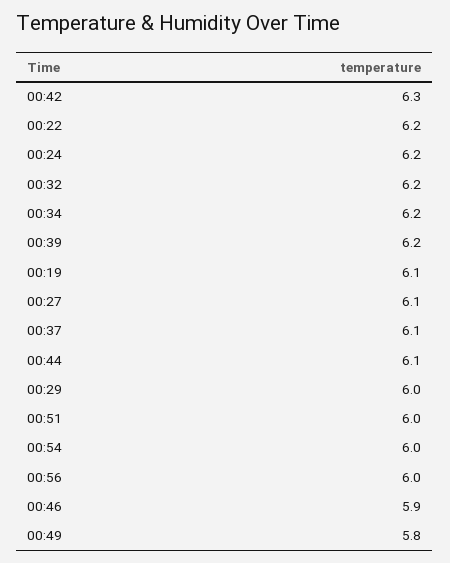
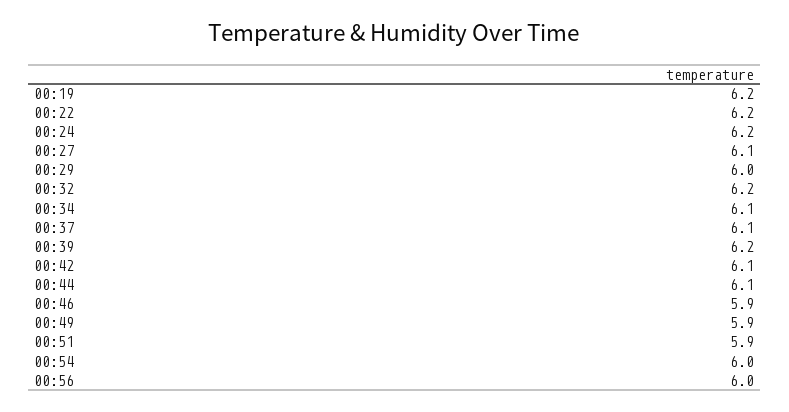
00:42: 6.3 -> 6.1
00:34: 6.2 -> 6.1
00:19: 6.1 -> 6.2
00:51: 6 -> 5.9
00:49: 5.8 -> 5.9

